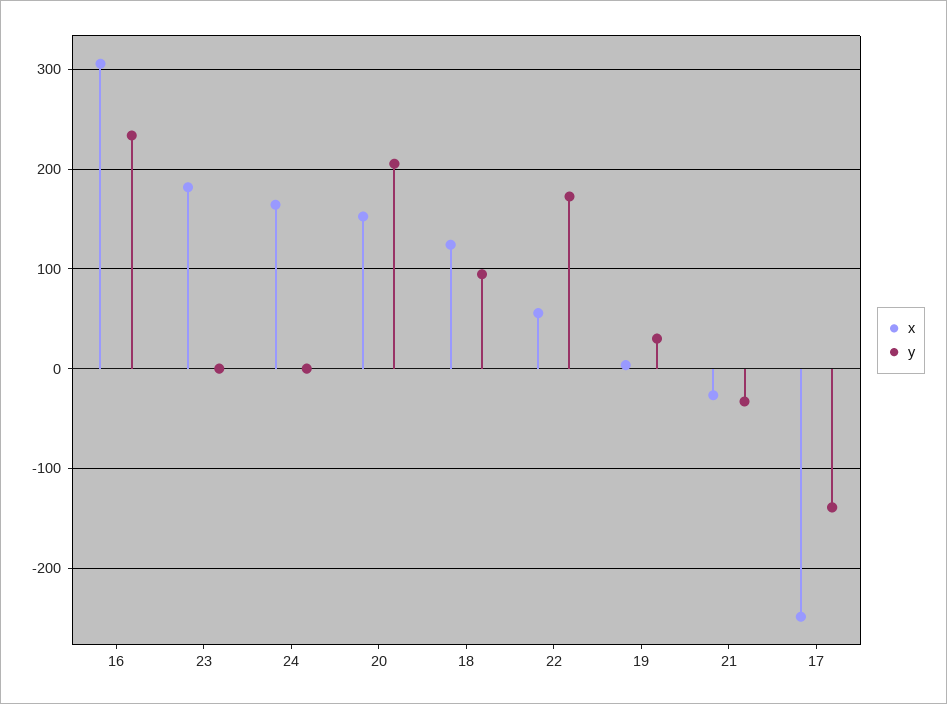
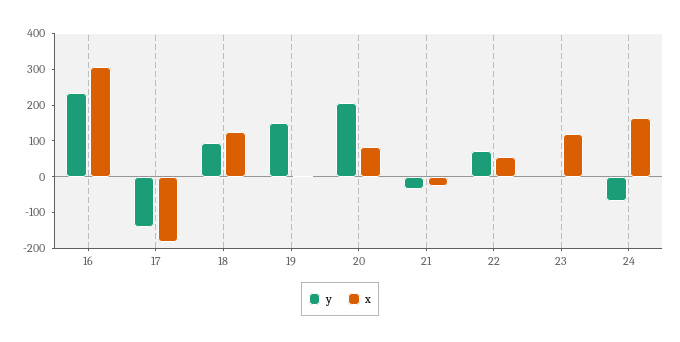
x, 23: 180 -> 125
y, 24: 0 -> -75
x, 20: 150 -> 75
y, 22: 170 -> 75
y, 19: 30 -> 150
x, 17: -250 -> -175

